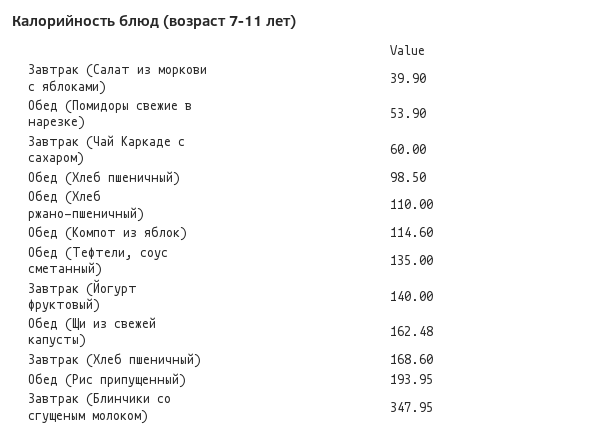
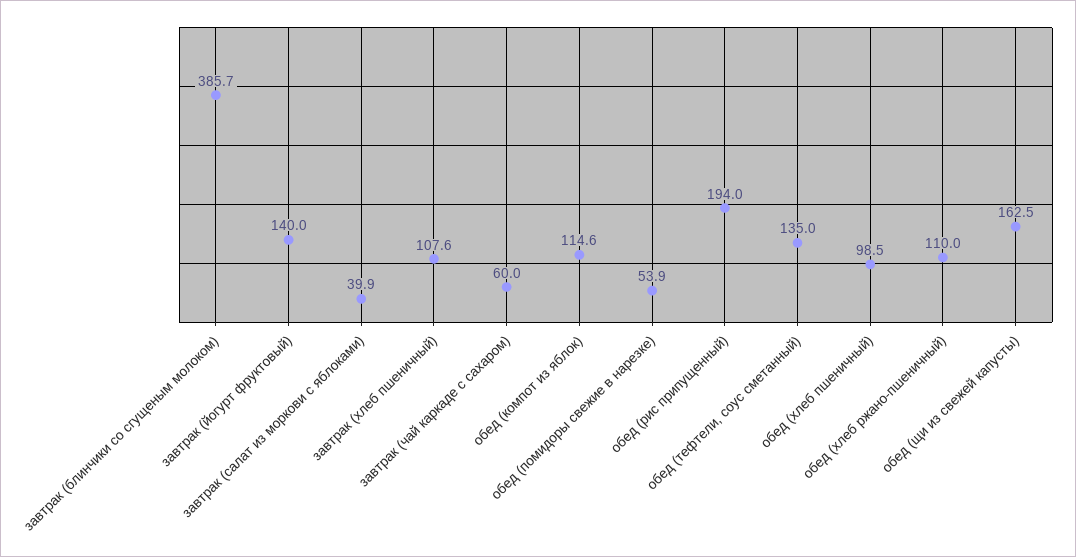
Завтрак (Хлеб пшеничный): 168.6 -> 107.6
Завтрак (Блинчики со сгущеным молоком): 347.95 -> 385.7

